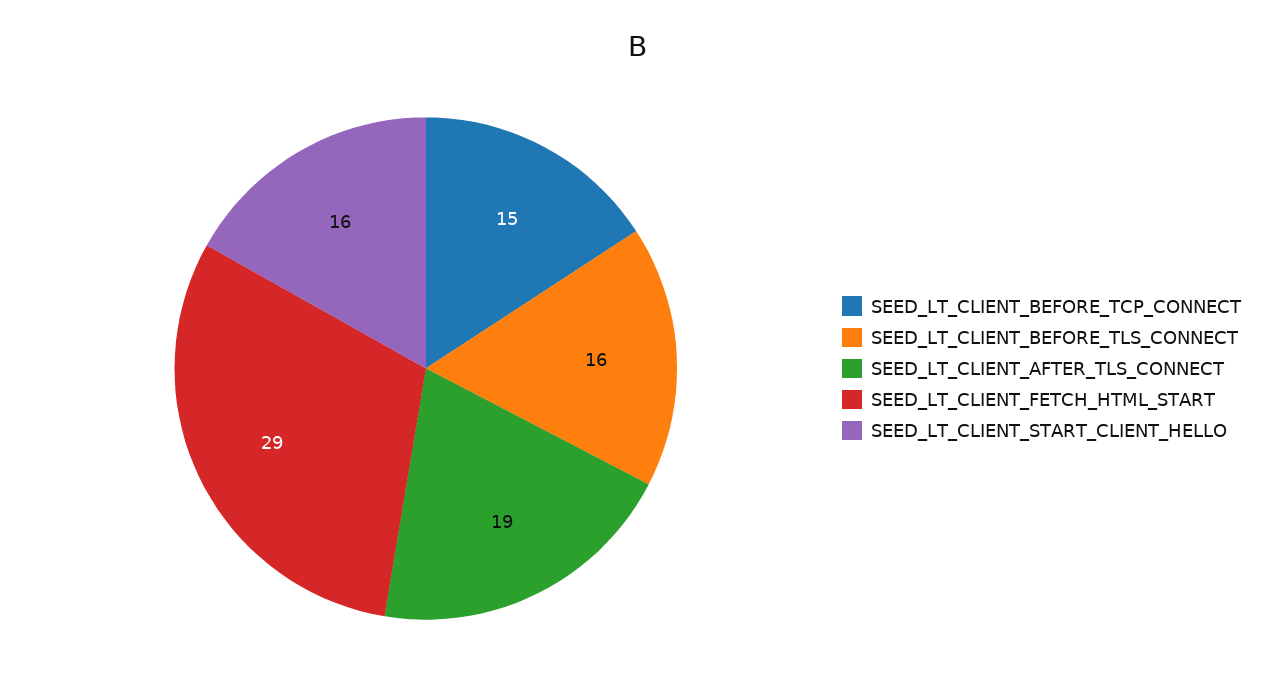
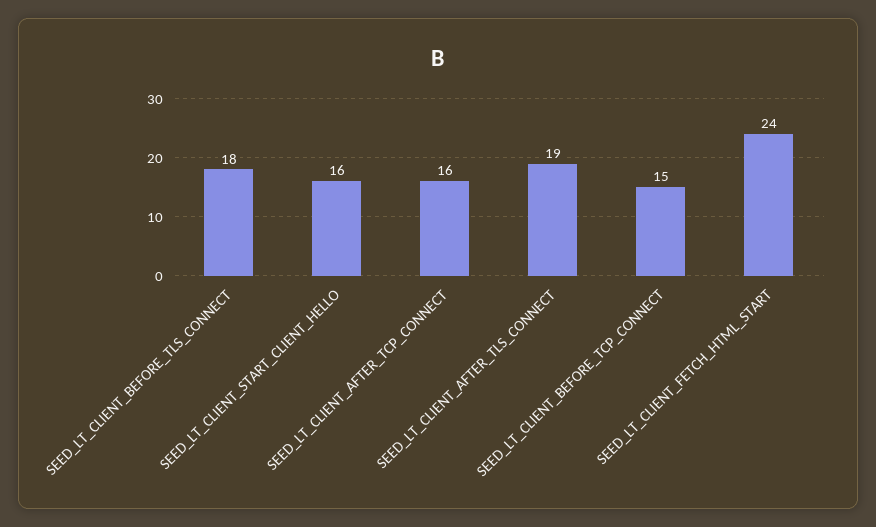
SEED_LT_CLIENT_BEFORE_TLS_CONNECT: 16 -> 18
SEED_LT_CLIENT_FETCH_HTML_START: 29 -> 24
SEED_LT_CLIENT_AFTER_TCP_CONNECT: none -> 16

